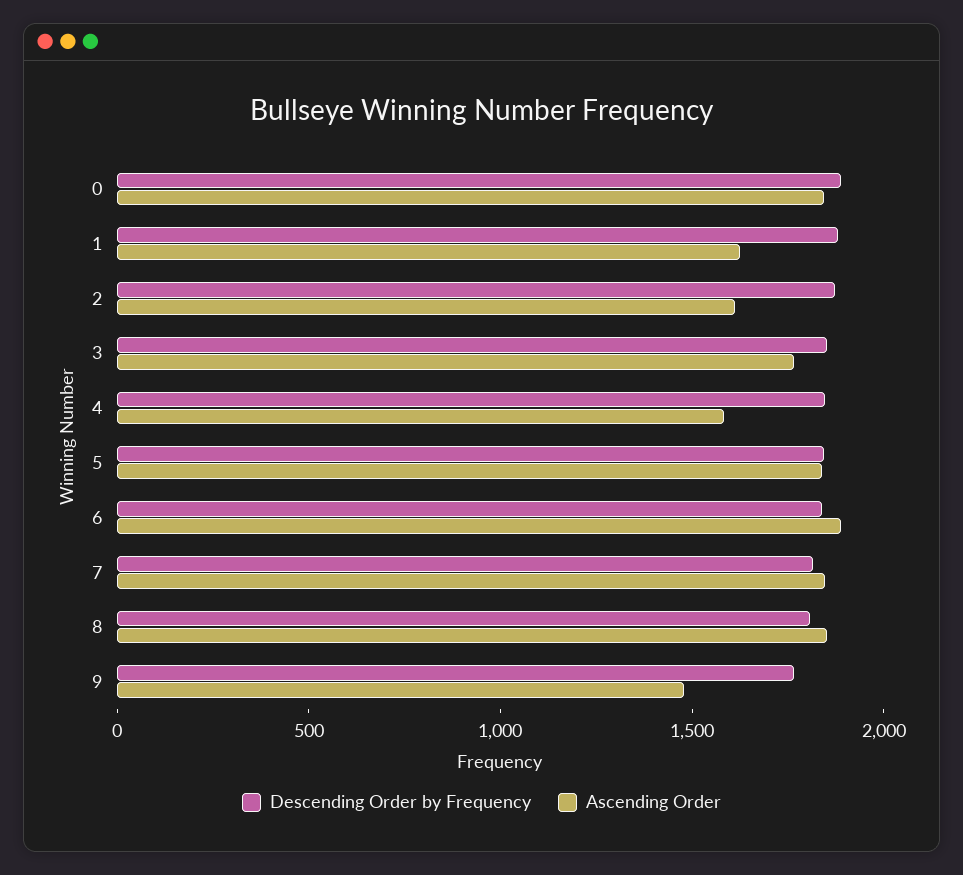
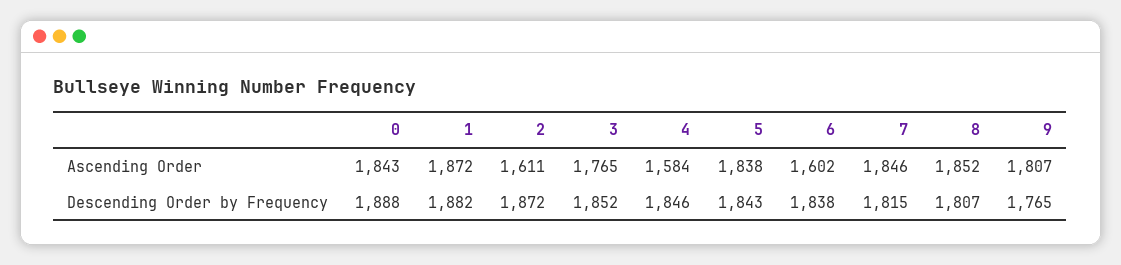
Ascending Order, 1: 1600 -> 1872
Ascending Order, 6: 1900 -> 1602
Ascending Order, 9: 1500 -> 1807

